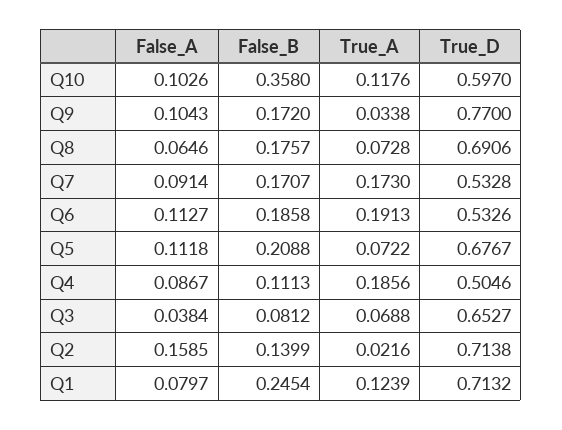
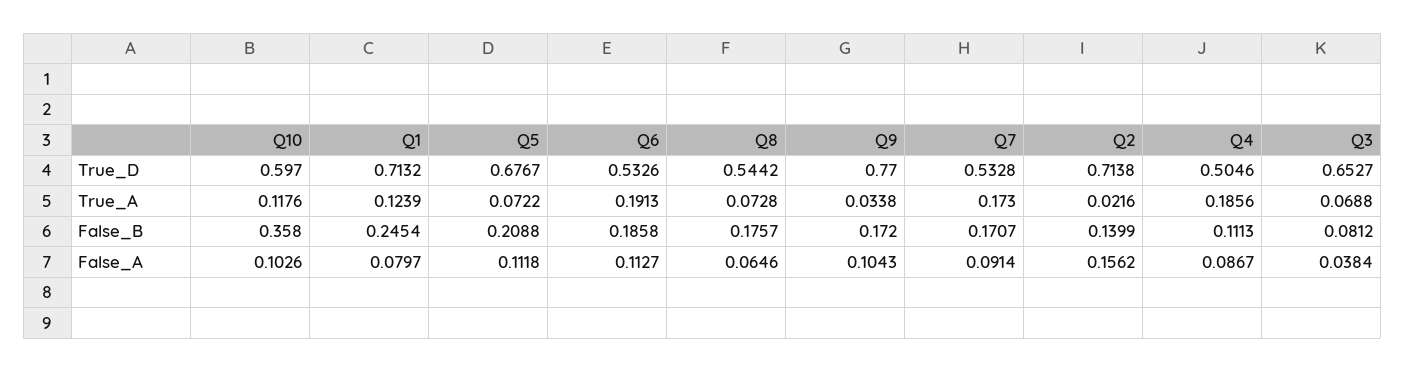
True_D, Q8: 0.6906 -> 0.5442
False_A, Q2: 0.1585 -> 0.1562

